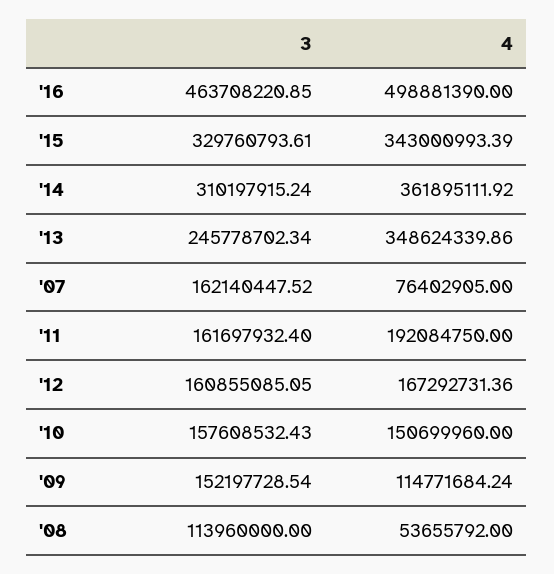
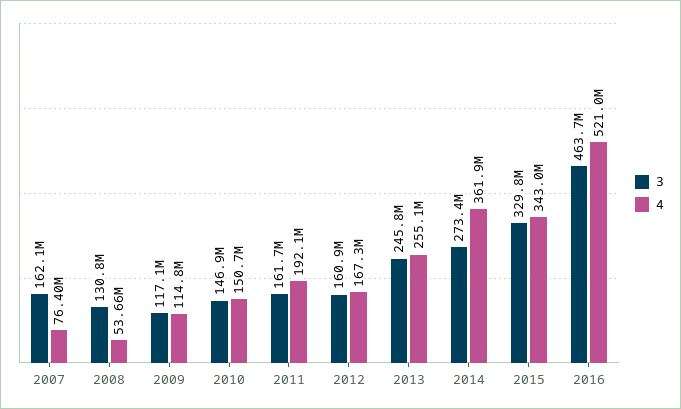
4, '16: 498881390 -> 521000000
3, '14: 310197915.24 -> 273400000
4, '13: 348624339.86 -> 255100000
3, '10: 157608532.43 -> 146900000
3, '09: 152197728.54 -> 117100000
3, '08: 113960000 -> 130800000

